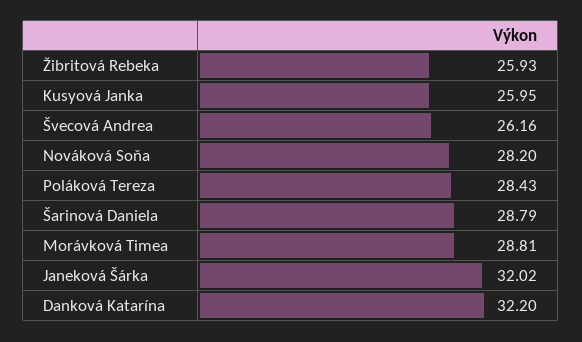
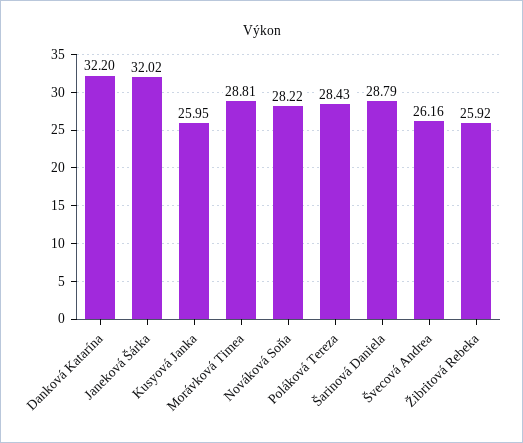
Žibritová Rebeka: 25.93 -> 25.92
Nováková Soňa: 28.2 -> 28.22

